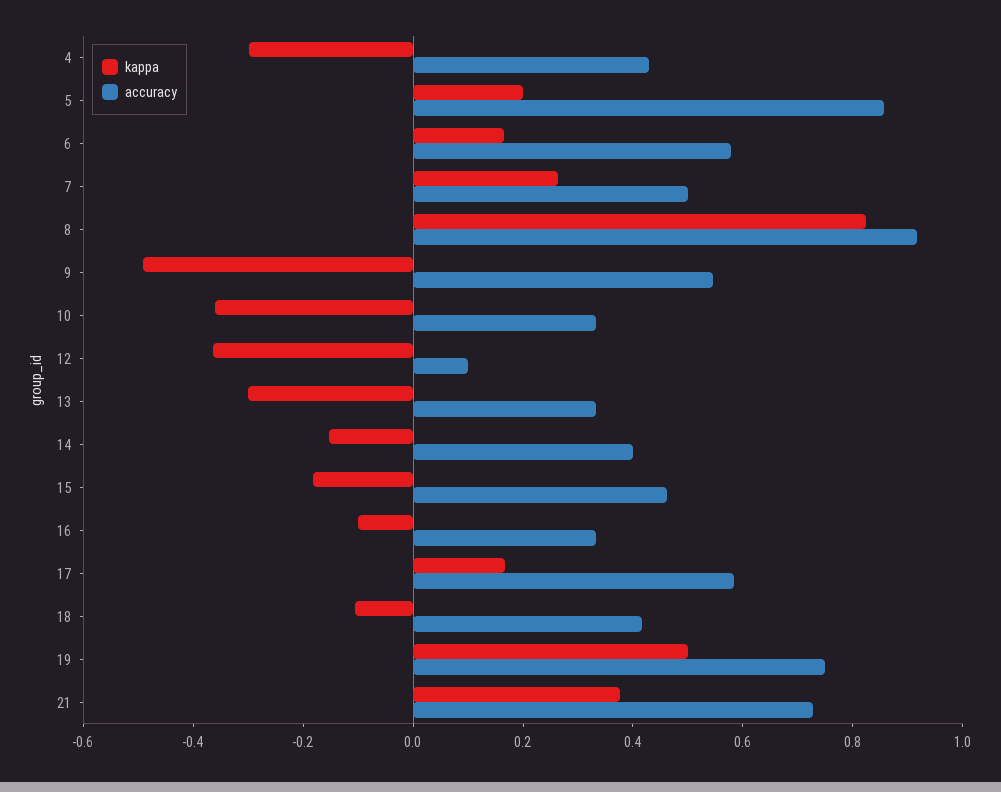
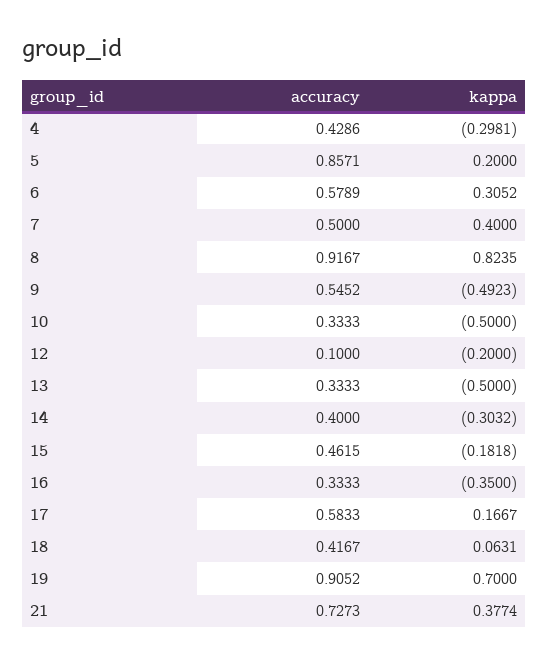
kappa, 6: 0.15 -> 0.3052
kappa, 7: 0.25 -> 0.4
kappa, 10: -0.35 -> -0.5
kappa, 12: -0.35 -> -0.2
kappa, 13: -0.3 -> -0.5
kappa, 14: -0.15 -> -0.3032
kappa, 16: -0.1 -> -0.35
kappa, 18: -0.1 -> 0.0631
kappa, 19: 0.5 -> 0.7
accuracy, 19: 0.75 -> 0.9052

